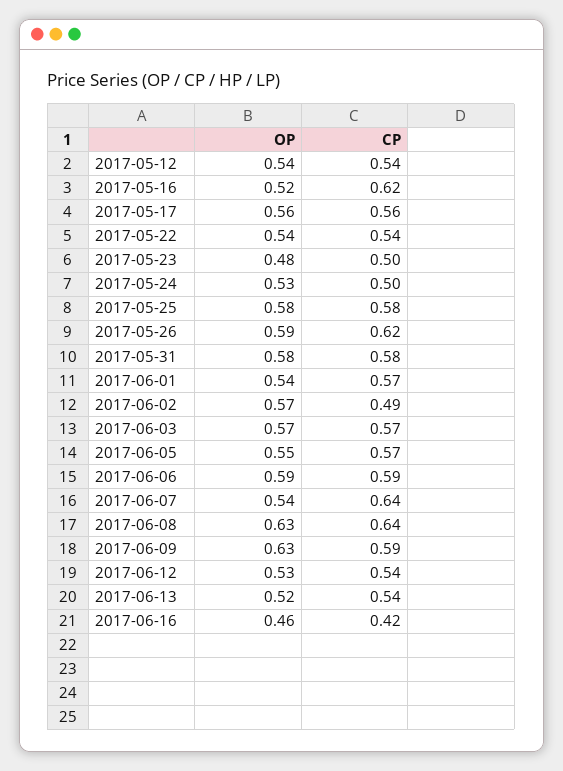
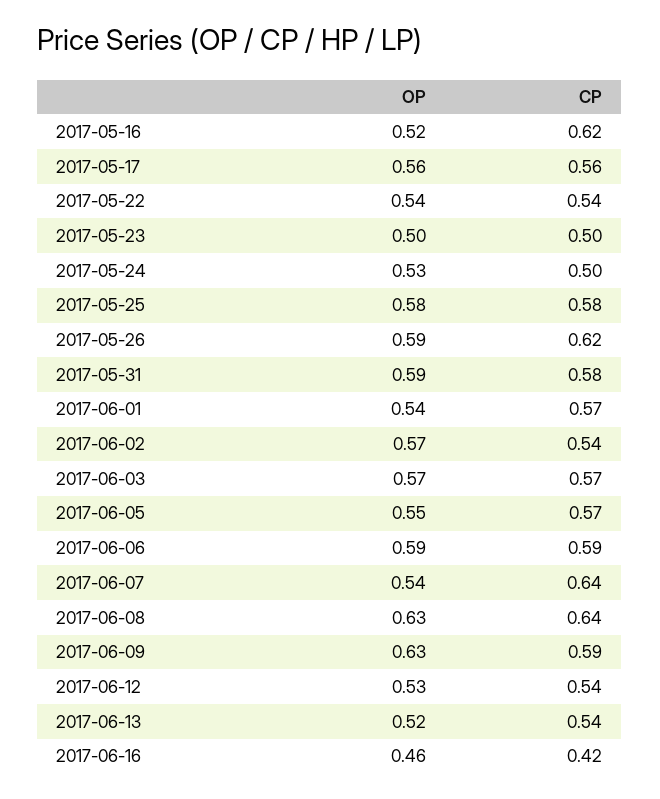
OP, 2017-05-12: 0.54 -> none
CP, 2017-05-12: 0.54 -> none
OP, 2017-05-23: 0.48 -> 0.5
OP, 2017-05-31: 0.58 -> 0.59
CP, 2017-06-02: 0.49 -> 0.54

